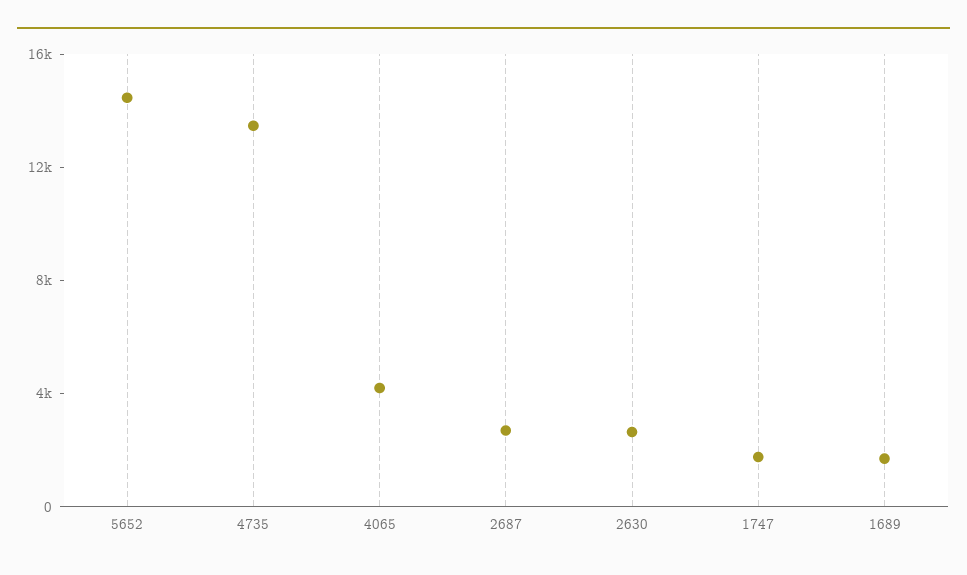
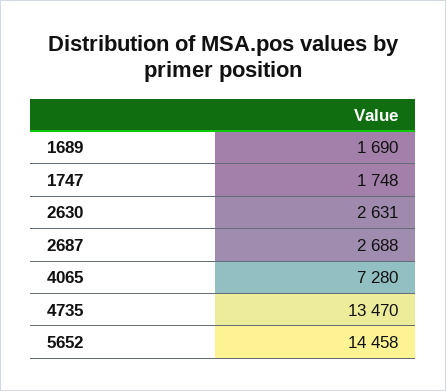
4065: 4000 -> 7280

